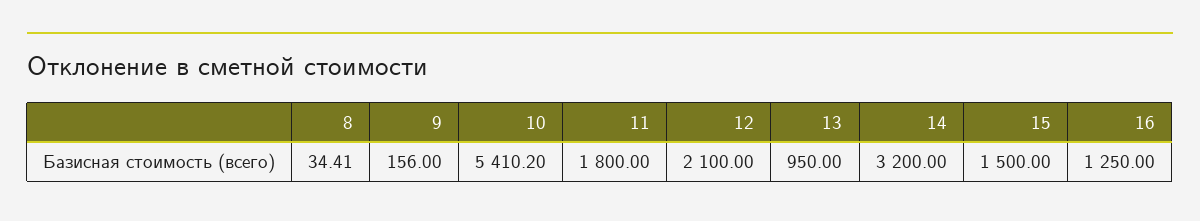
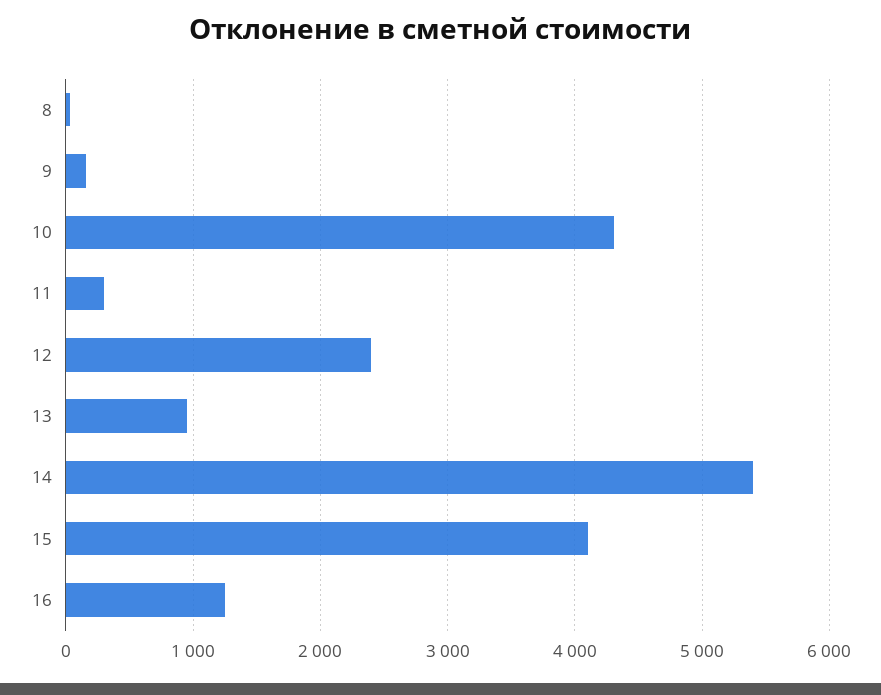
10: 5410.2 -> 4300
11: 1800 -> 300
12: 2100 -> 2400
14: 3200 -> 5400
15: 1500 -> 4100

